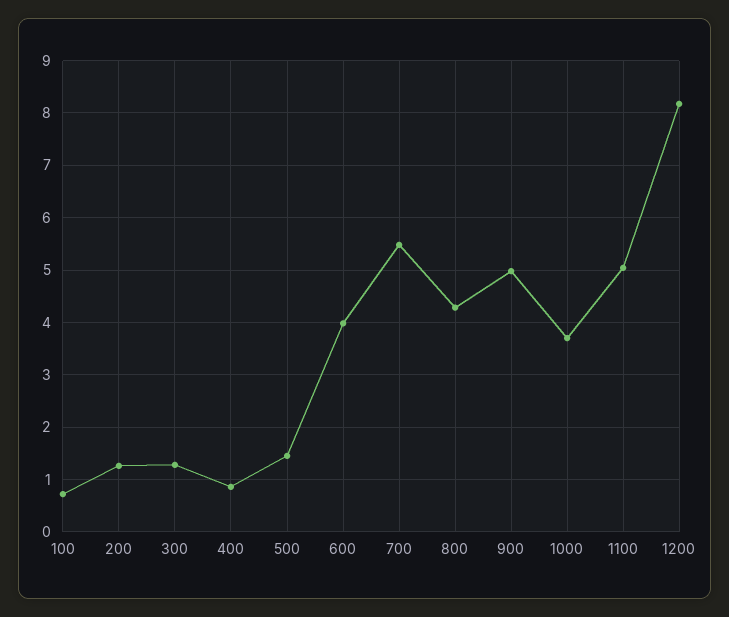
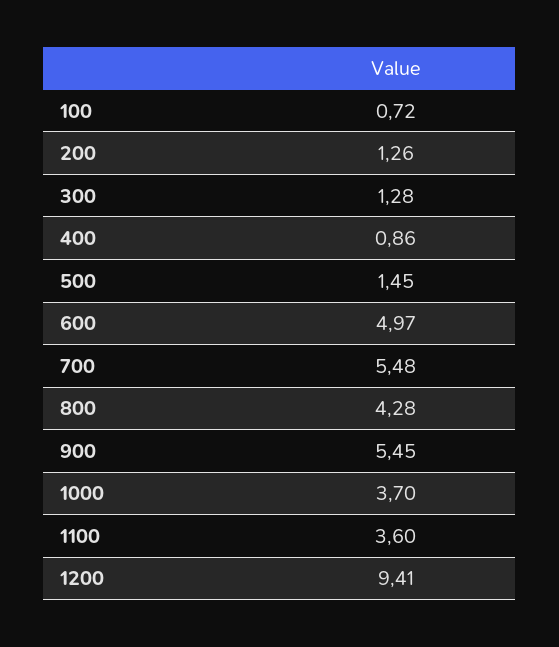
600: 4 -> 4.97
900: 5 -> 5.45
1100: 5 -> 3.6
1200: 8.2 -> 9.41

